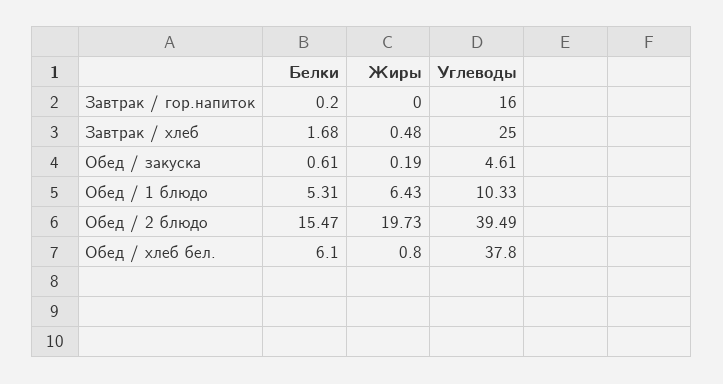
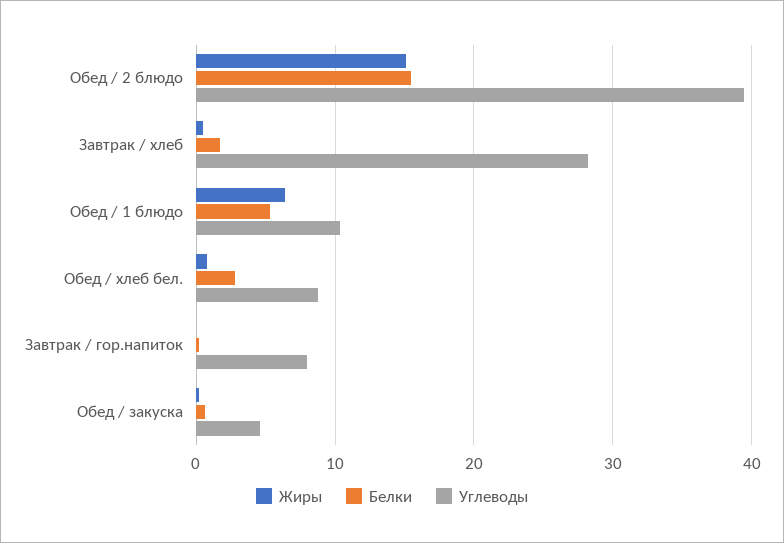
Углеводы, Завтрак / гор.напиток: 16 -> 8
Углеводы, Завтрак / хлеб: 25 -> 28
Жиры, Обед / 2 блюдо: 19.73 -> 15
Белки, Обед / хлеб бел.: 6.1 -> 3
Углеводы, Обед / хлеб бел.: 37.8 -> 9

